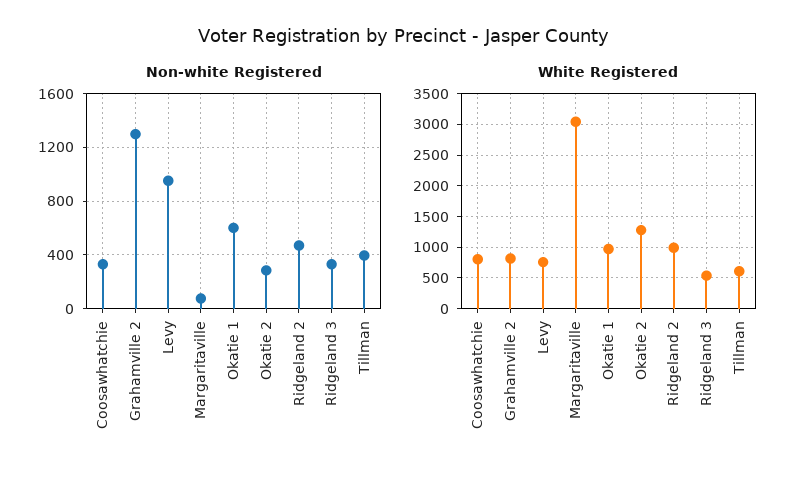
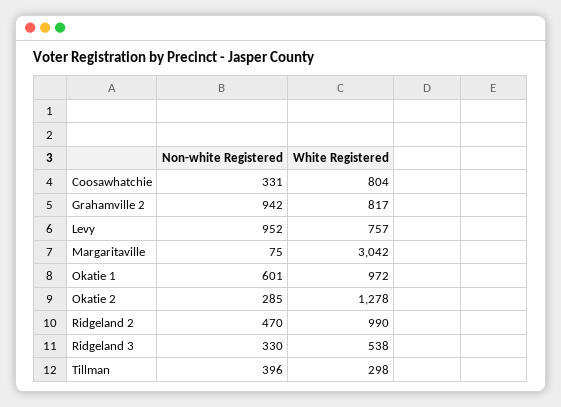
Non-white Registered, Grahamville 2: 1300 -> 942
White Registered, Tillman: 600 -> 298

